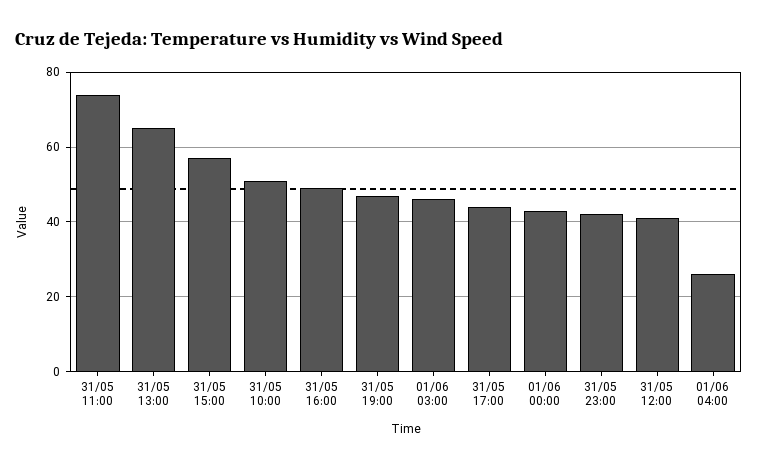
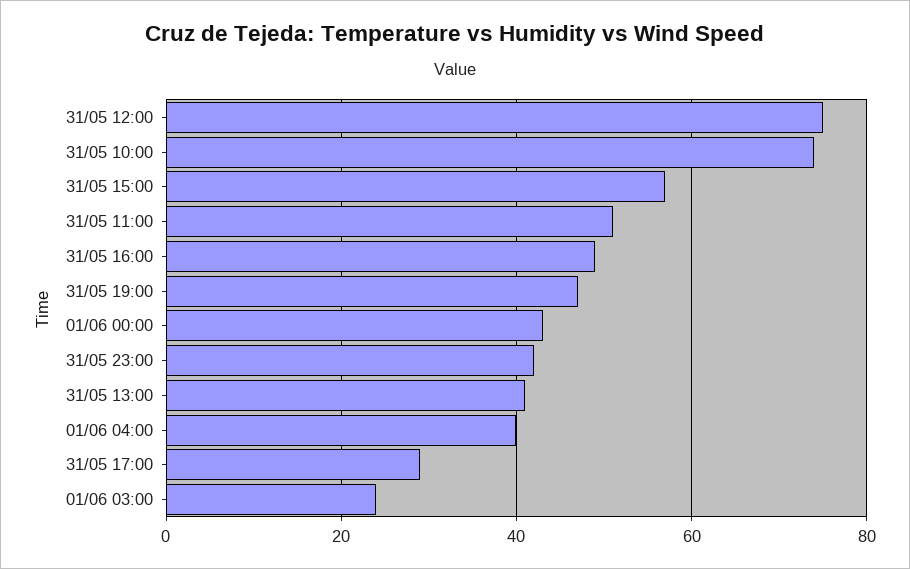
31/05 11:00: 75 -> 50
31/05 13:00: 65 -> 40
31/05 10:00: 50 -> 75
01/06 03:00: 45 -> 25
31/05 17:00: 45 -> 30
31/05 12:00: 40 -> 75
01/06 04:00: 25 -> 40

